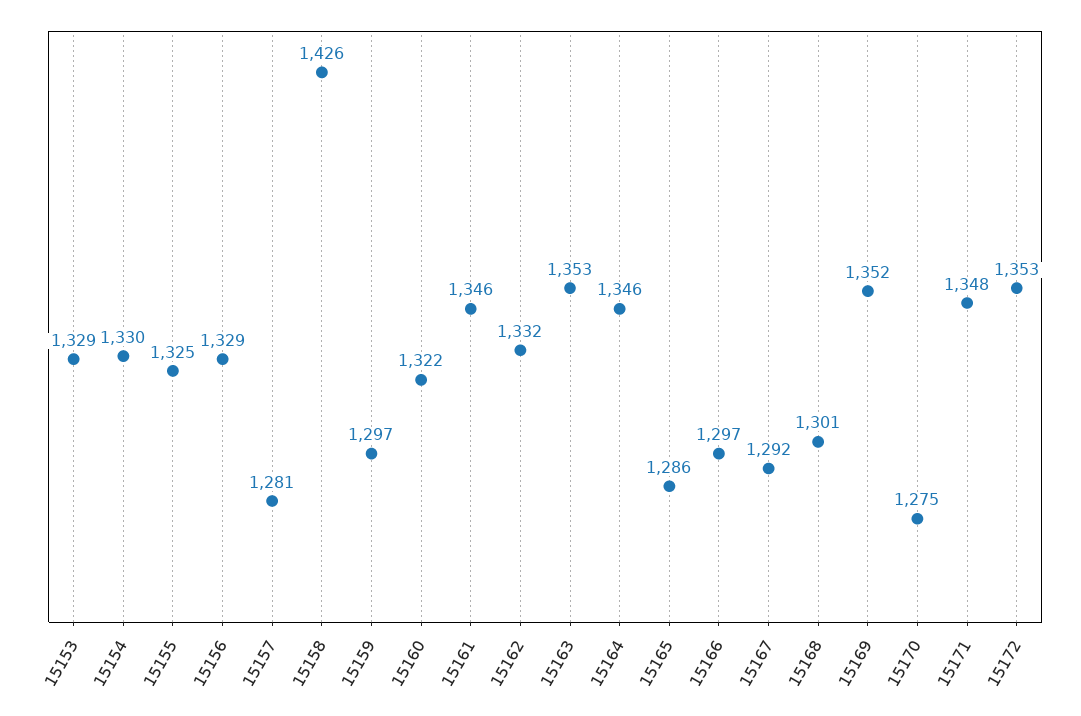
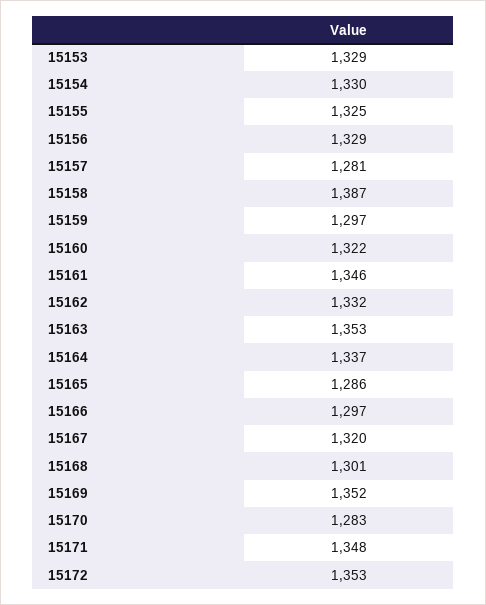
15158: 1426 -> 1387
15164: 1346 -> 1337
15167: 1292 -> 1320
15170: 1275 -> 1283

